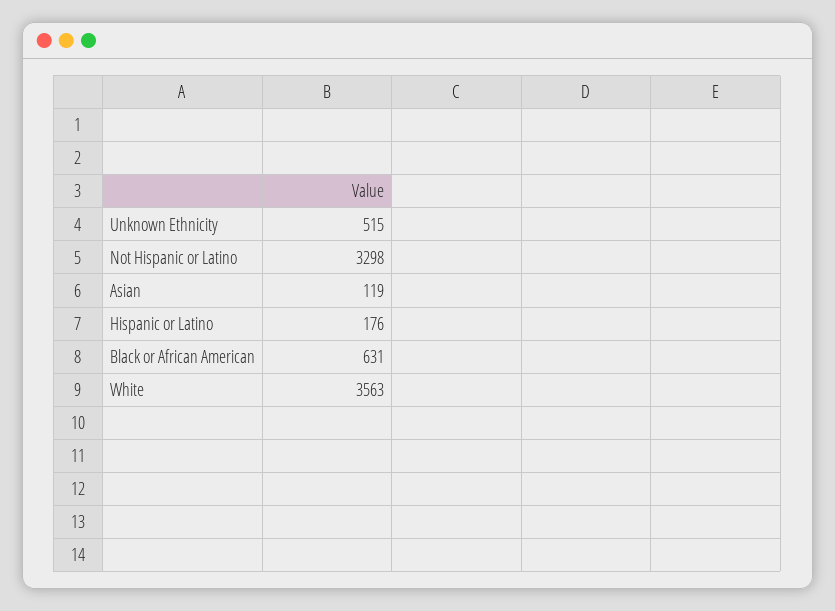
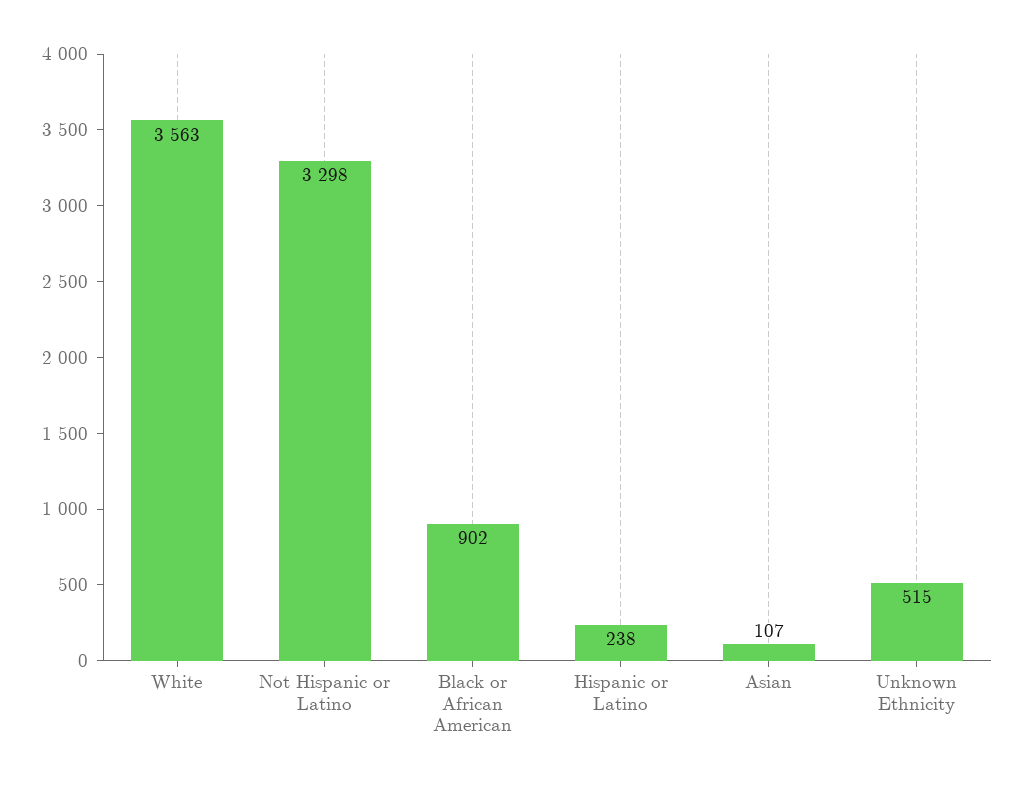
Asian: 119 -> 107
Hispanic or Latino: 176 -> 238
Black or African American: 631 -> 902

